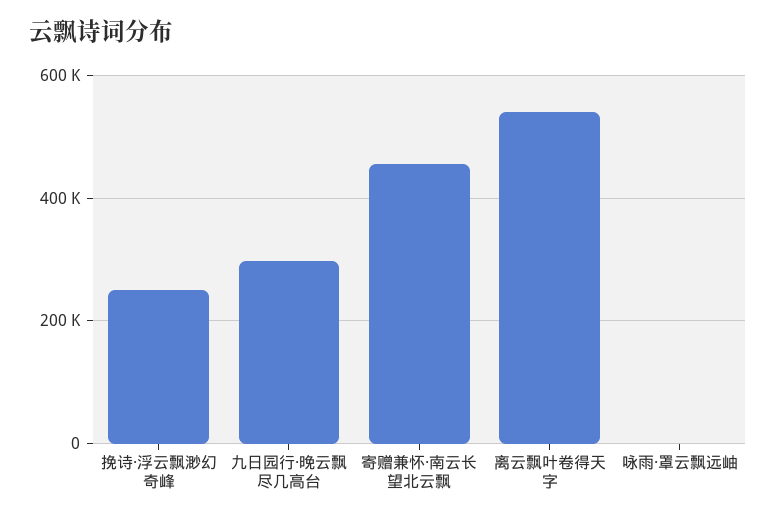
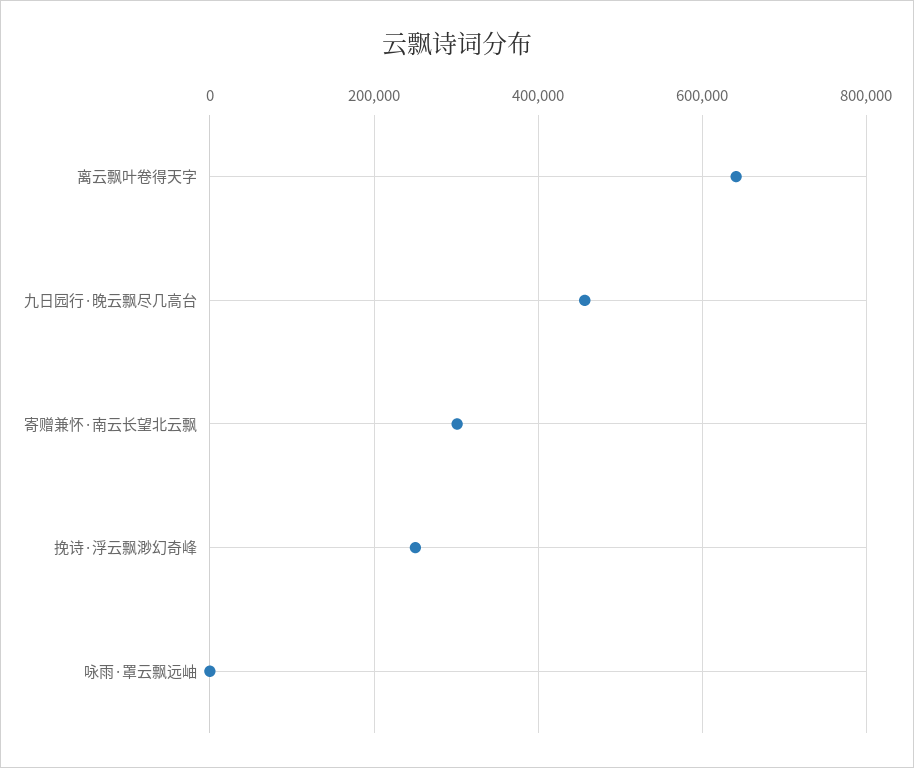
九日园行·晚云飘尽几高台: 300000 -> 460000
寄赠兼怀·南云长望北云飘: 460000 -> 300000
离云飘叶卷得天字: 540000 -> 640000

